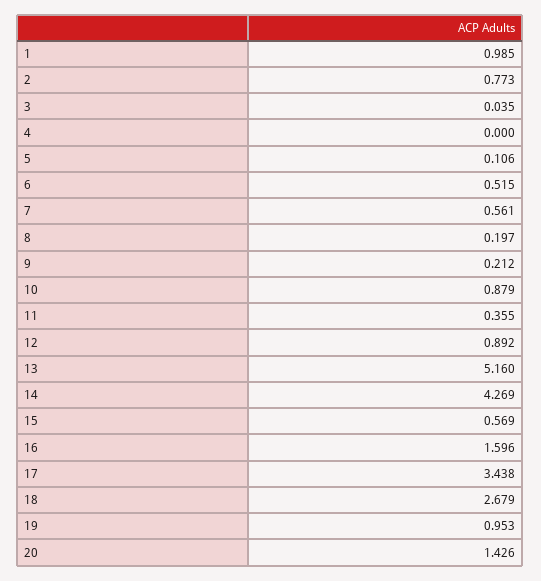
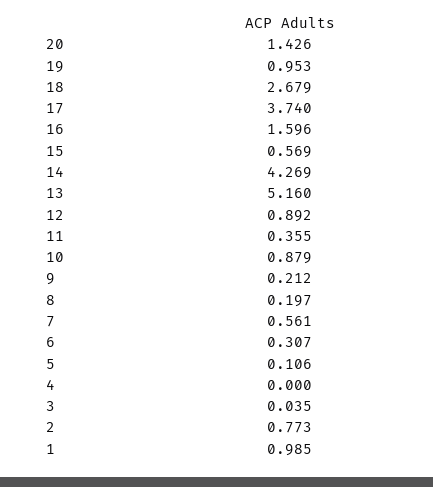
6: 0.515 -> 0.307
17: 3.438 -> 3.74

